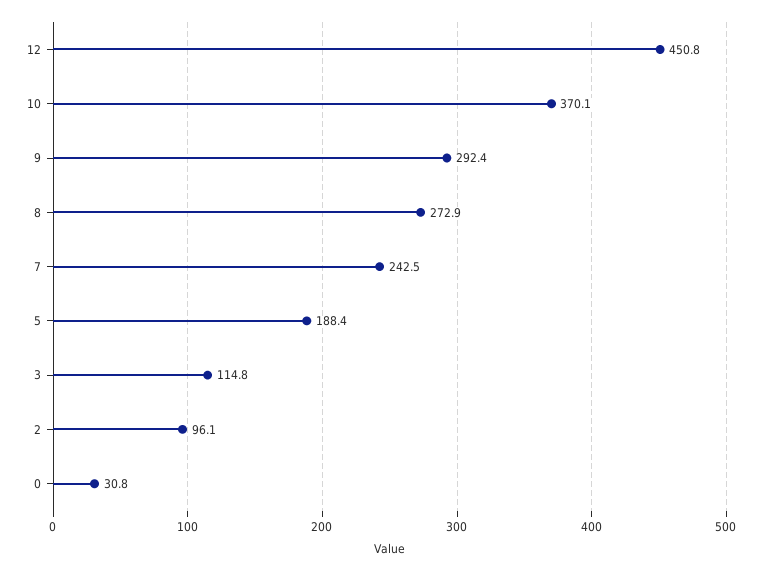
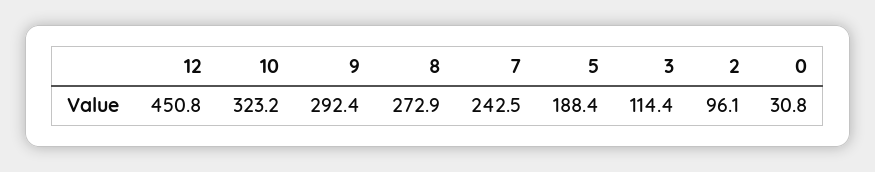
10: 370.1 -> 323.2
3: 114.8 -> 114.4

